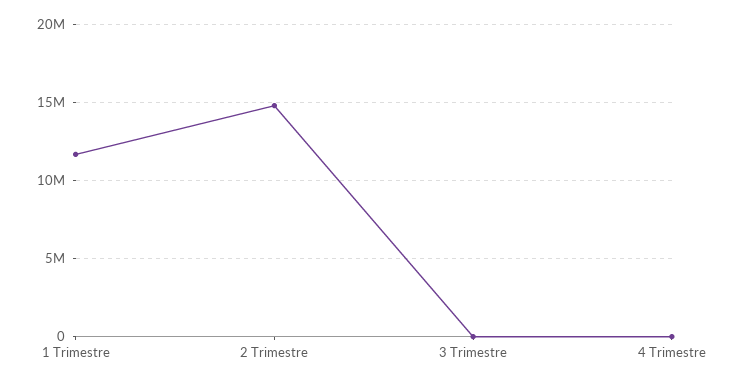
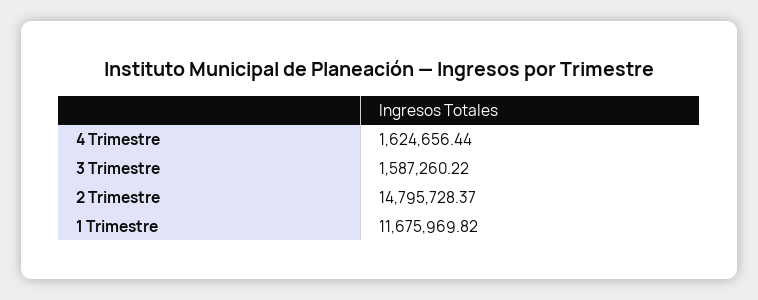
3 Trimestre: 0 -> 1587260.22
4 Trimestre: 0 -> 1624656.44

